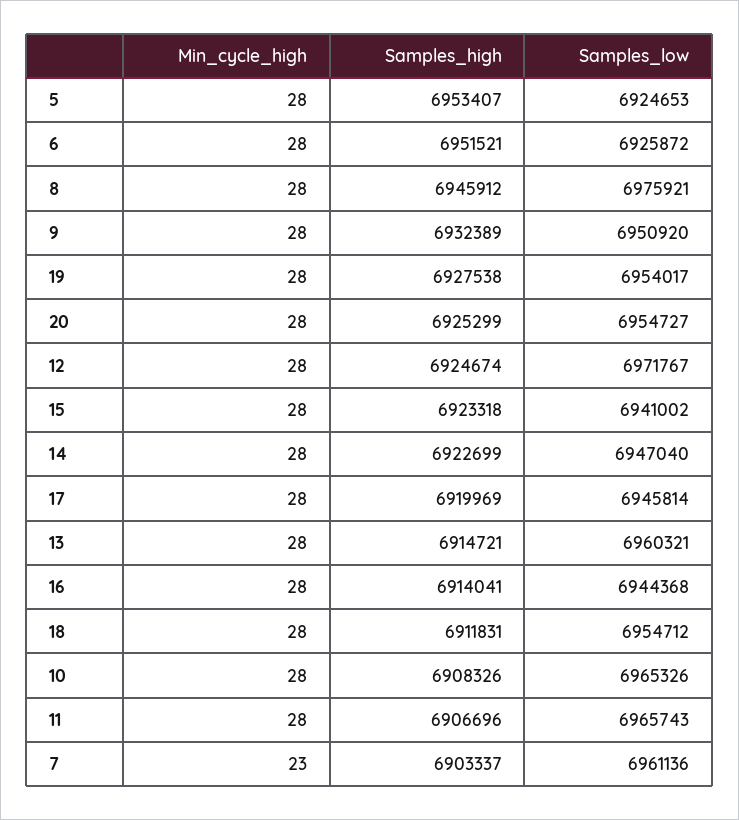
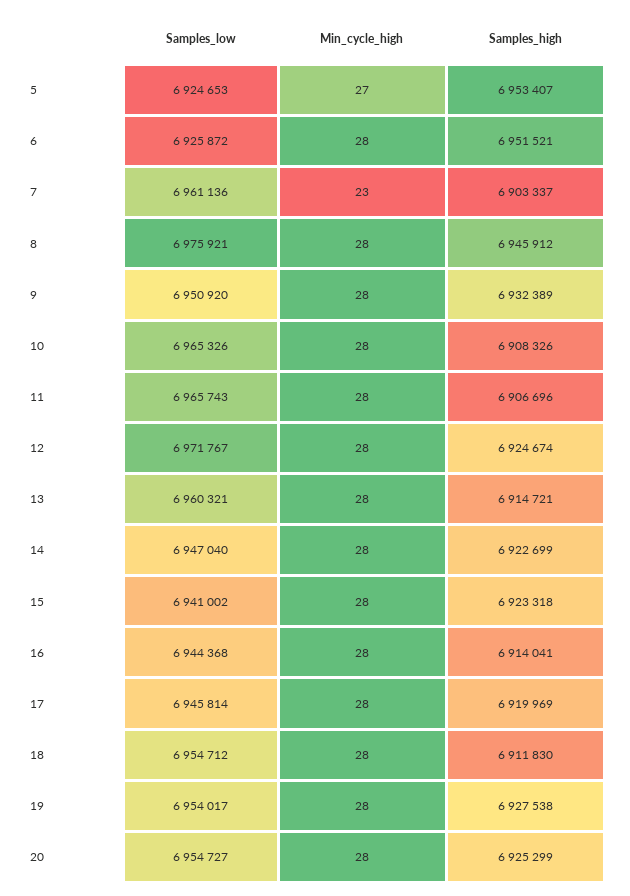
Min_cycle_high, 5: 28 -> 27
Samples_high, 18: 6911831 -> 6911830

